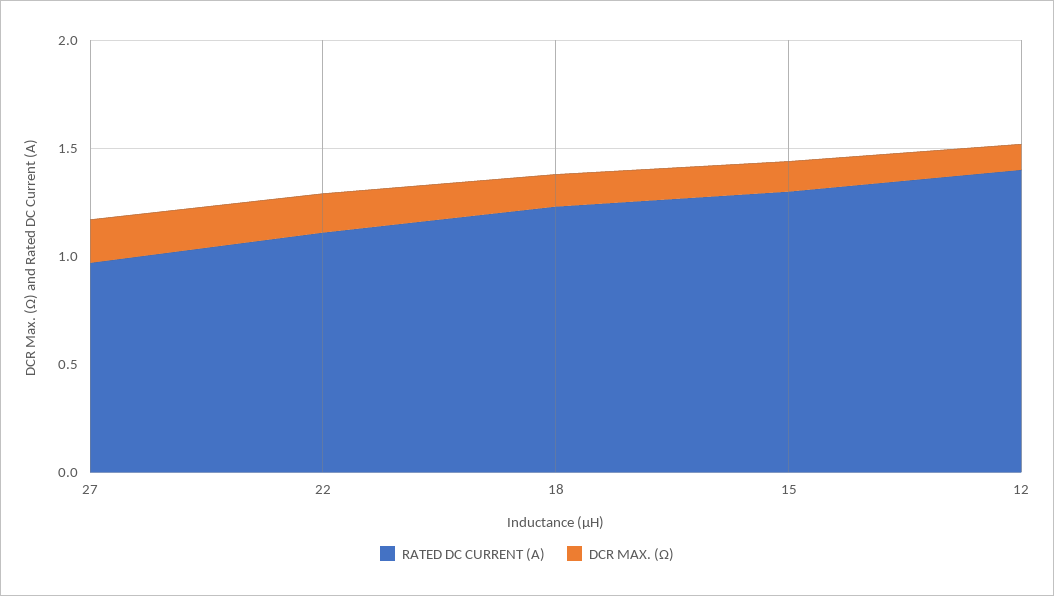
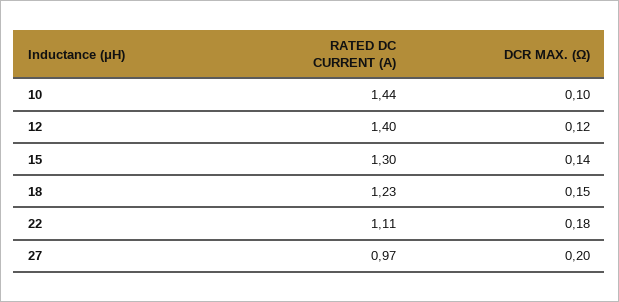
RATED DC CURRENT (A), 10: none -> 1.44
DCR MAX. (Ω), 10: none -> 0.1

